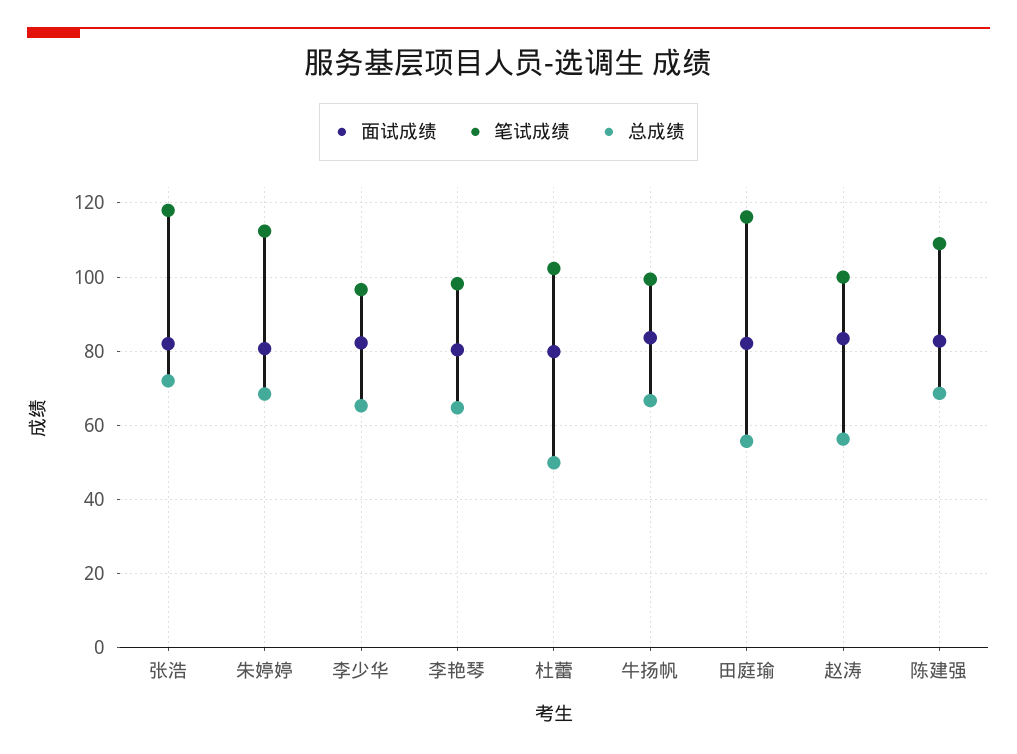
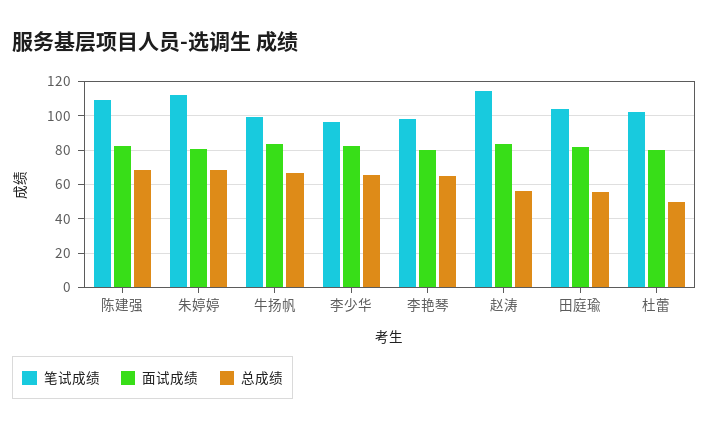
面试成绩, 张浩: 82 -> none
笔试成绩, 张浩: 118 -> none
总成绩, 张浩: 72 -> none
笔试成绩, 田庭瑜: 116 -> 105
笔试成绩, 赵涛: 100 -> 115

